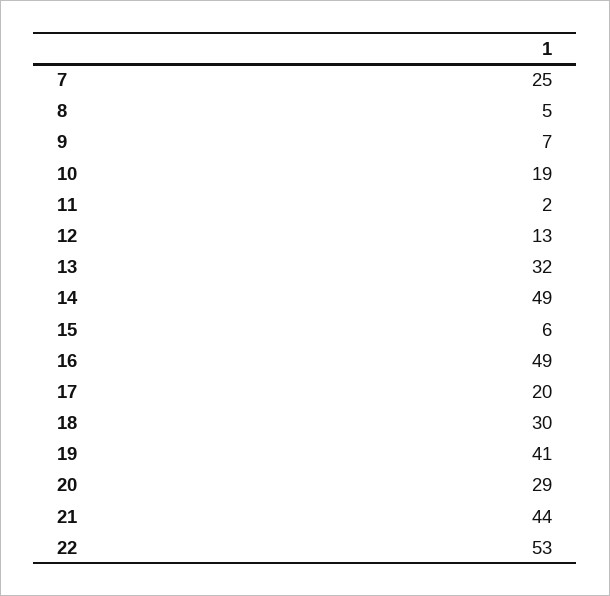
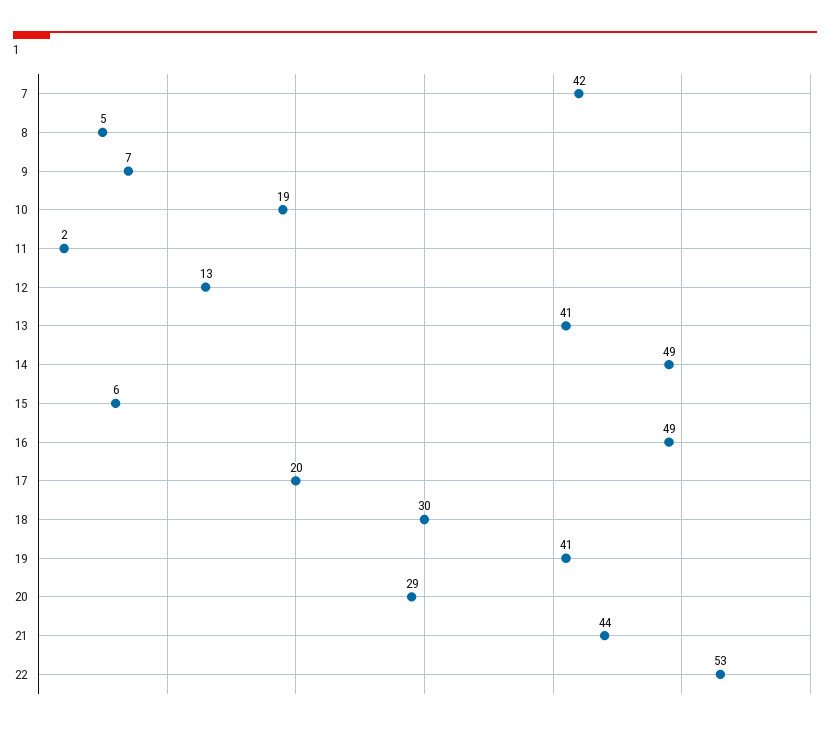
7: 25 -> 42
13: 32 -> 41

